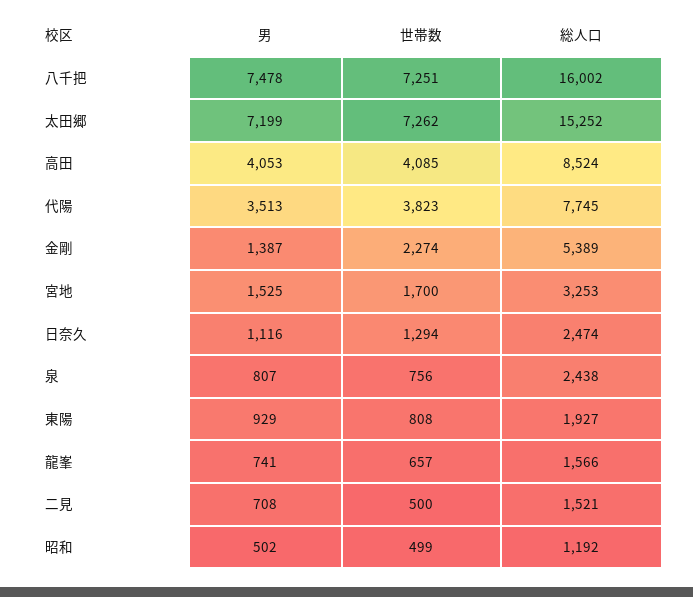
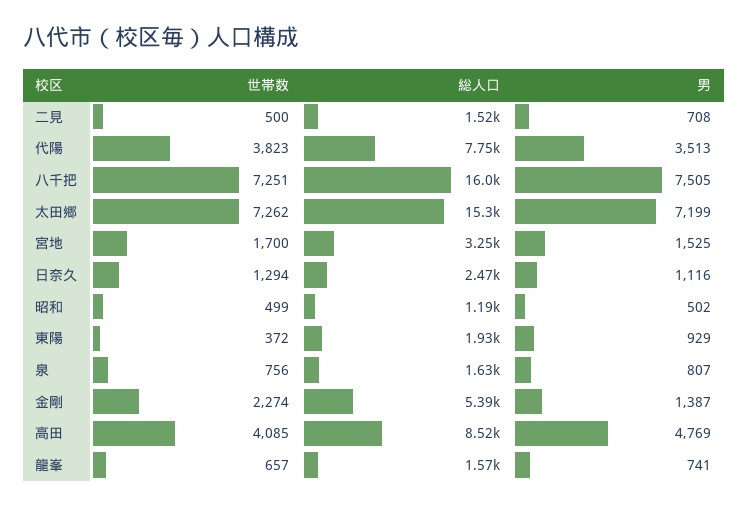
男, 八千把: 7478 -> 7505
男, 高田: 4053 -> 4769
総人口, 泉: 2438 -> 1630
世帯数, 東陽: 808 -> 372

